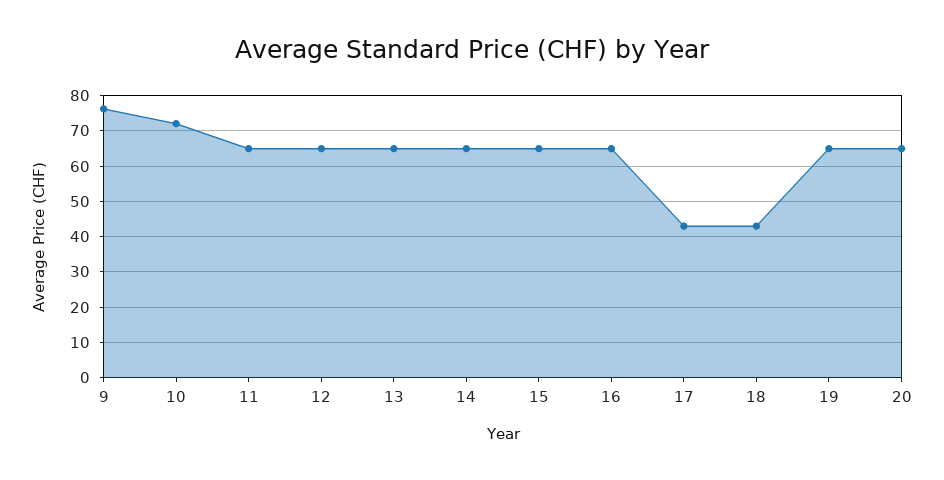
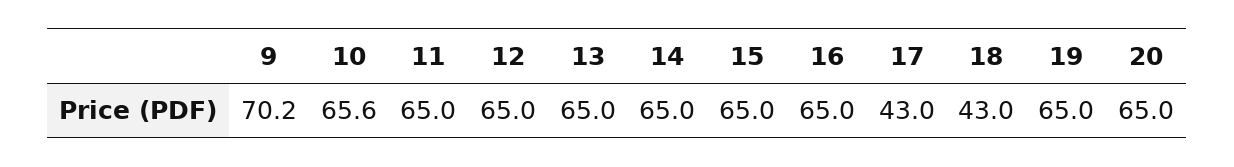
9: 76 -> 70.2
10: 72 -> 65.6

